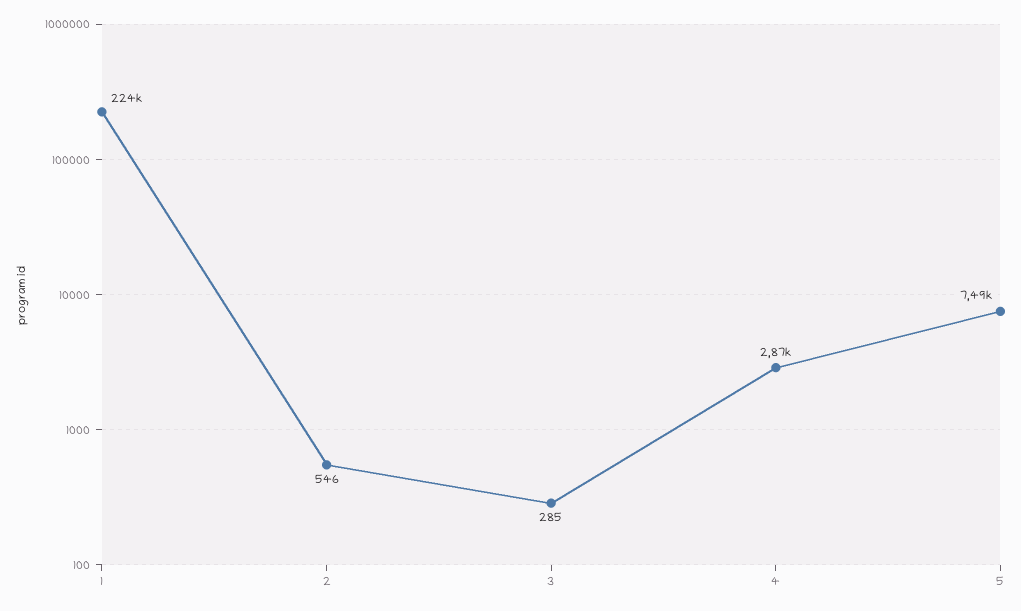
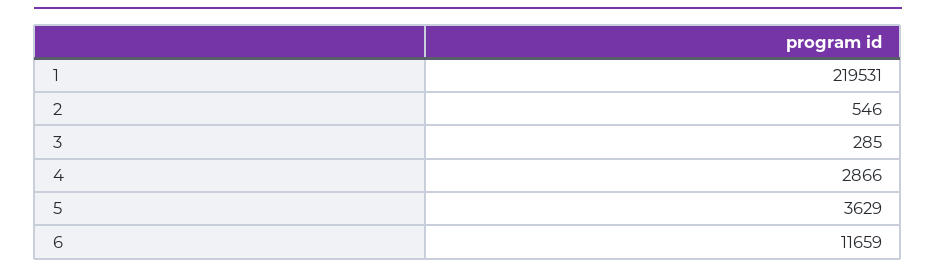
1: 224000 -> 219531
5: 7490 -> 3629
6: none -> 11659

